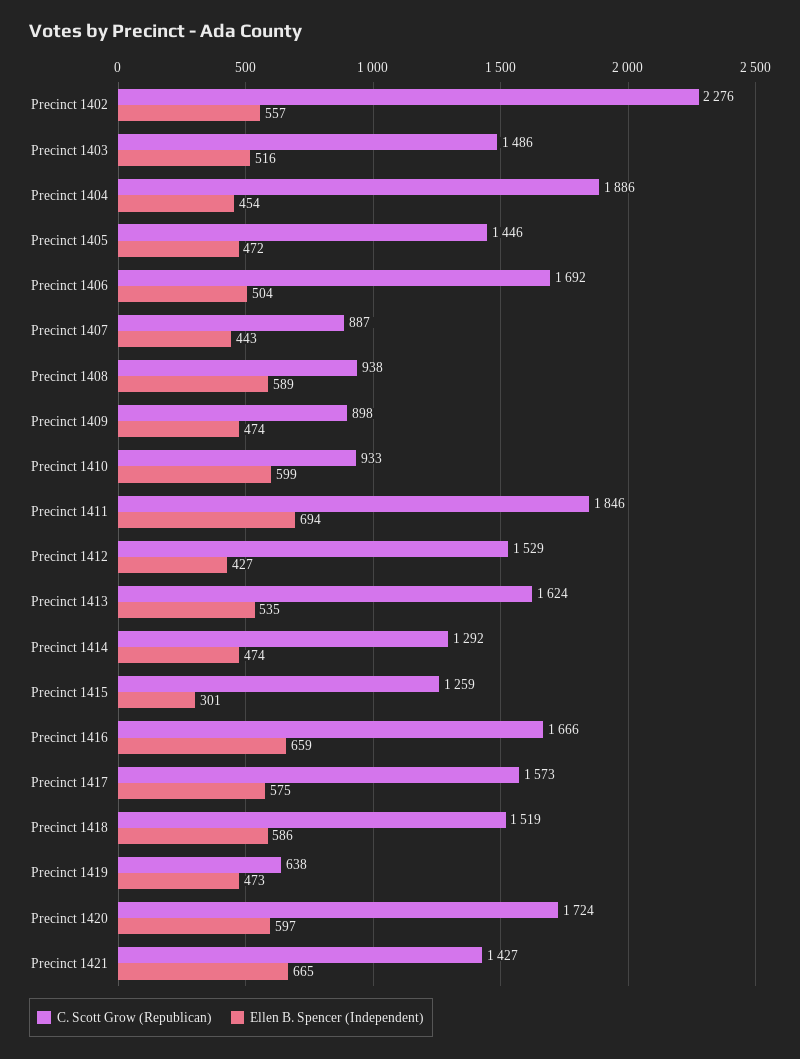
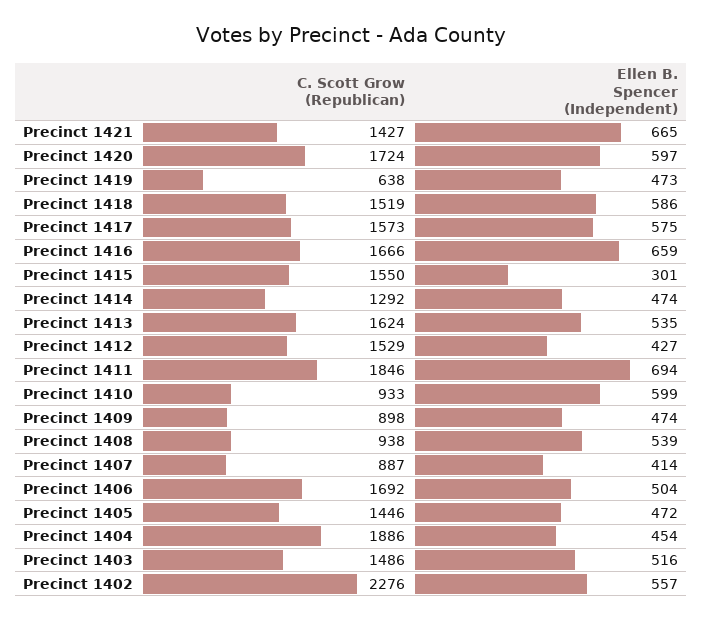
Ellen B. Spencer (Independent), Precinct 1407: 443 -> 414
Ellen B. Spencer (Independent), Precinct 1408: 589 -> 539
C. Scott Grow (Republican), Precinct 1415: 1259 -> 1550

